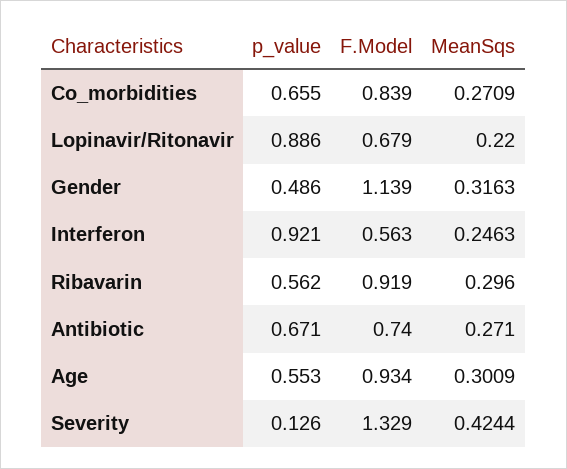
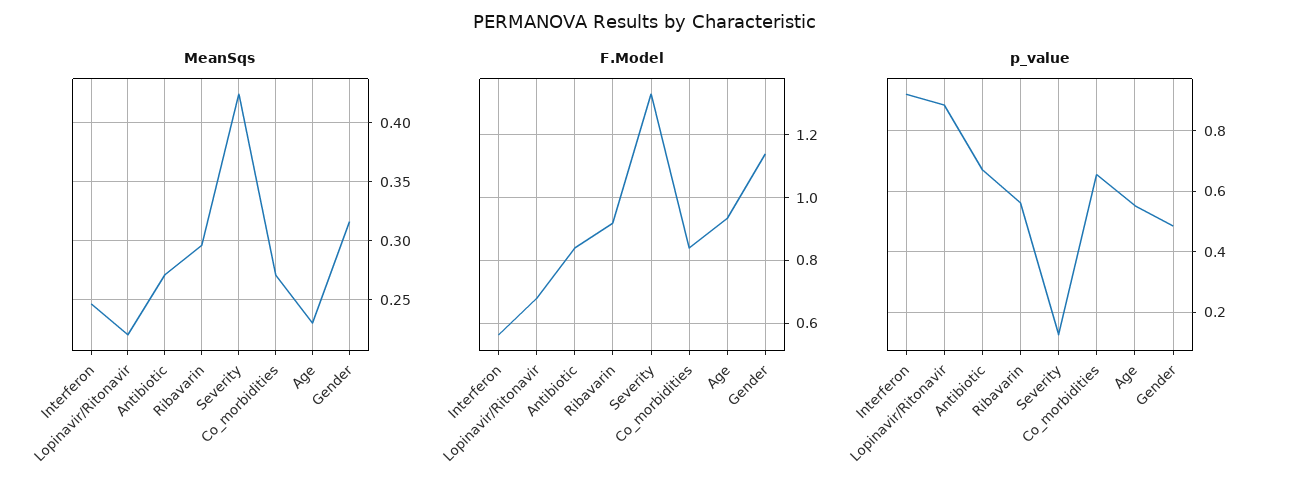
F.Model, Antibiotic: 0.74 -> 0.84
MeanSqs, Age: 0.3009 -> 0.23

